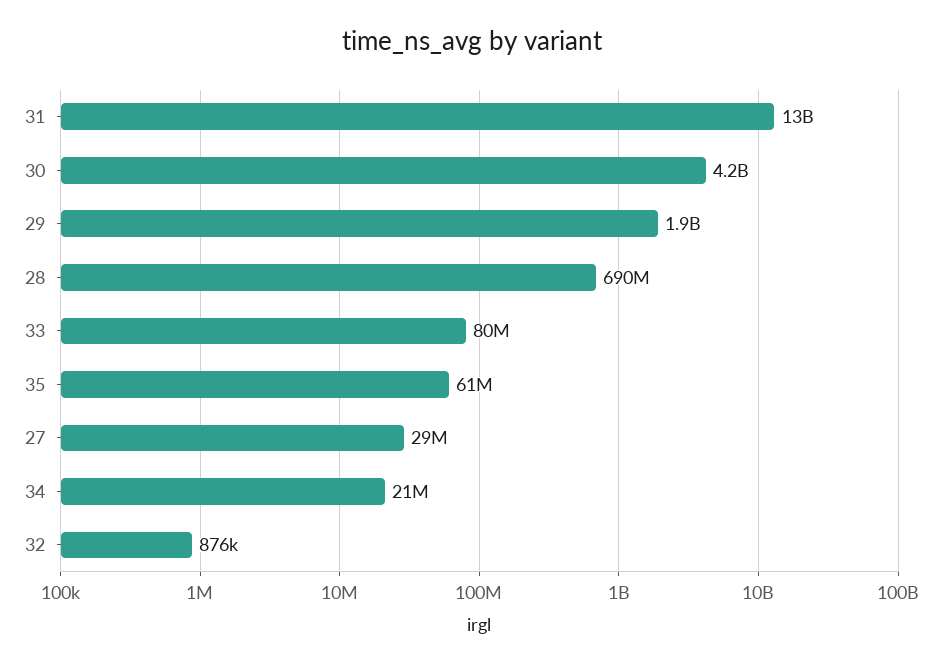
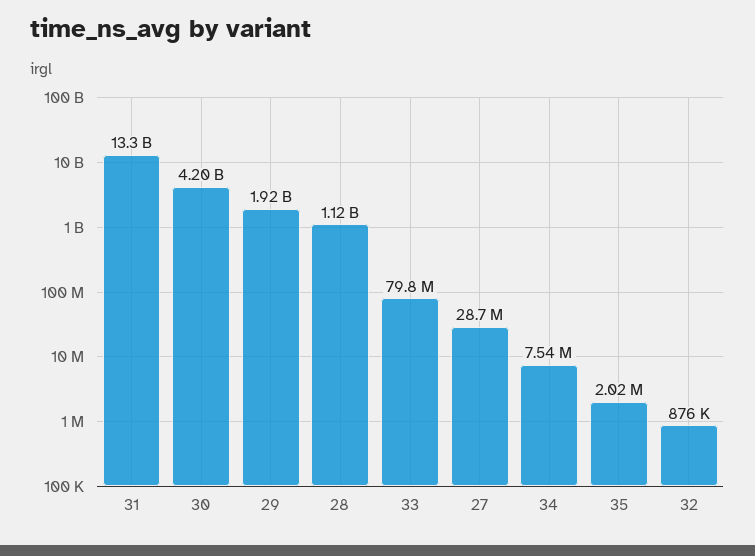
28: 690000000 -> 1120000000
35: 61000000 -> 2020000
34: 21000000 -> 7540000

